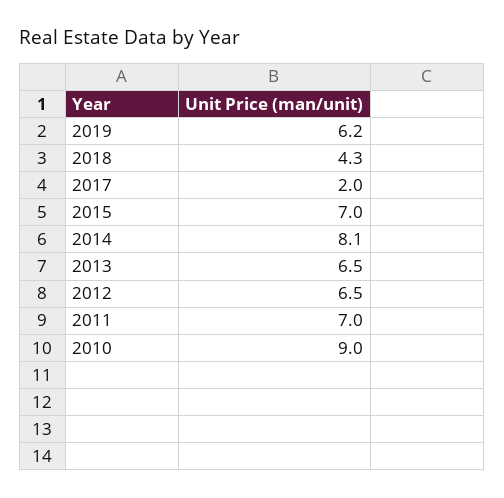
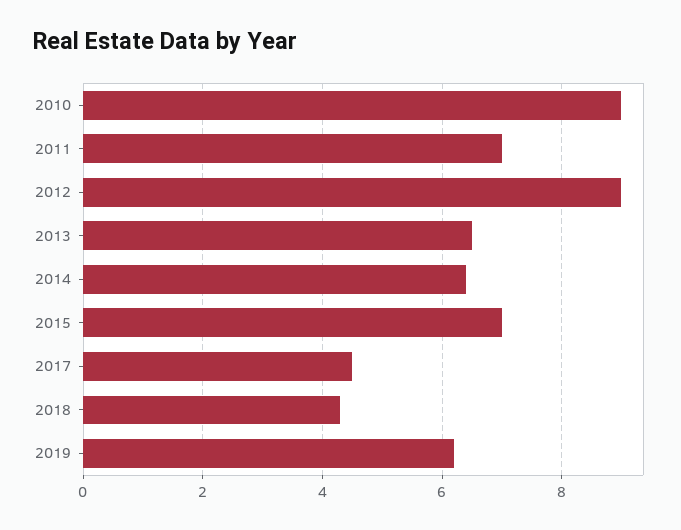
2017: 2 -> 4.5
2014: 8.1 -> 6.5
2012: 6.5 -> 9

